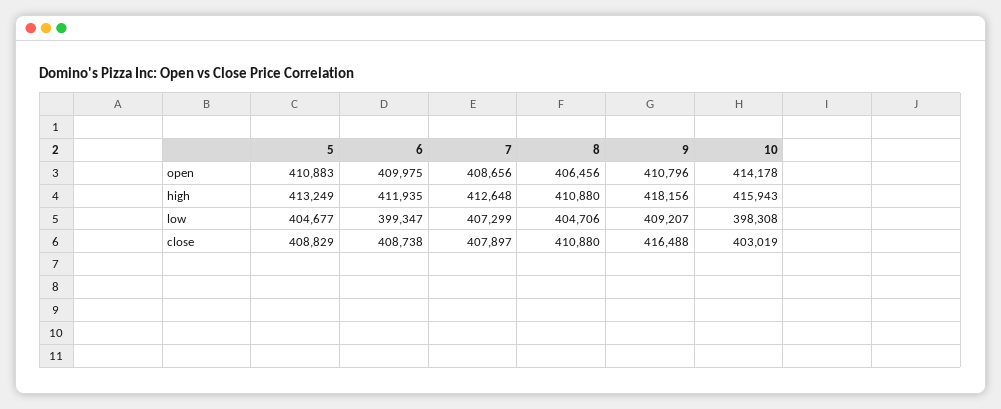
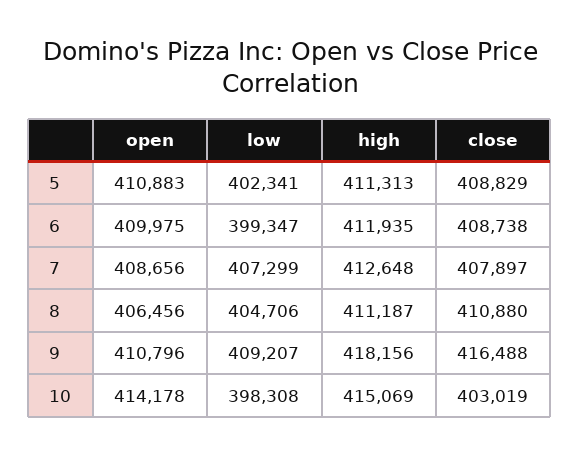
5, high: 413249 -> 411313
8, high: 410880 -> 411187
10, high: 415943 -> 415069
5, low: 404677 -> 402341

